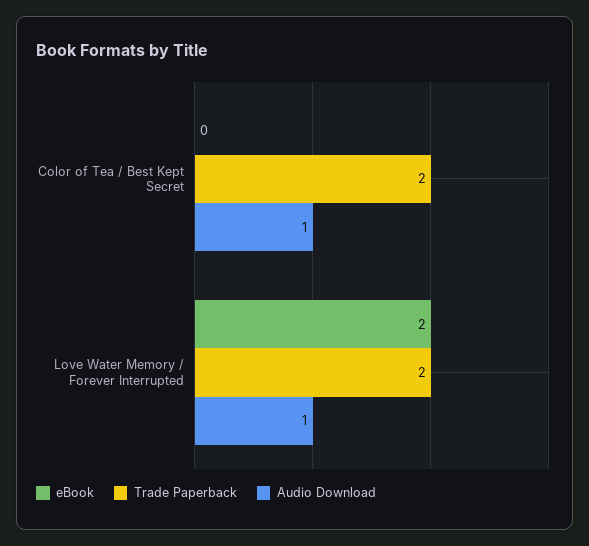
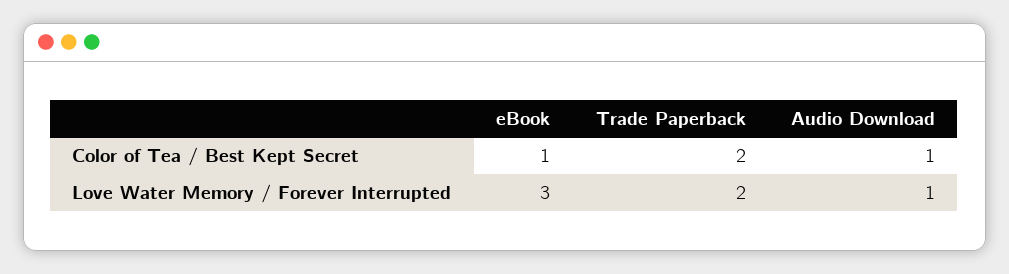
eBook, Color of Tea / Best Kept Secret: 0 -> 1
eBook, Love Water Memory / Forever Interrupted: 2 -> 3

